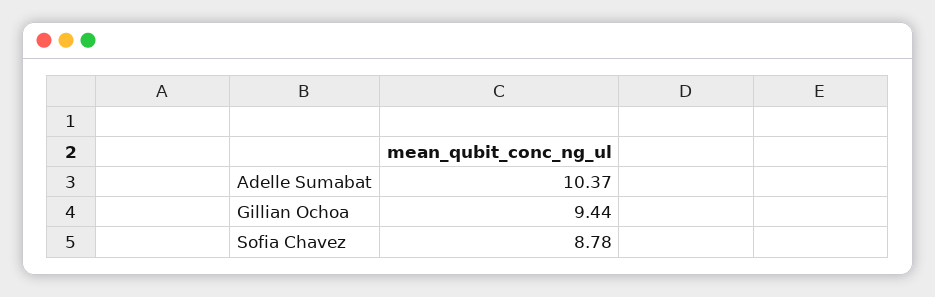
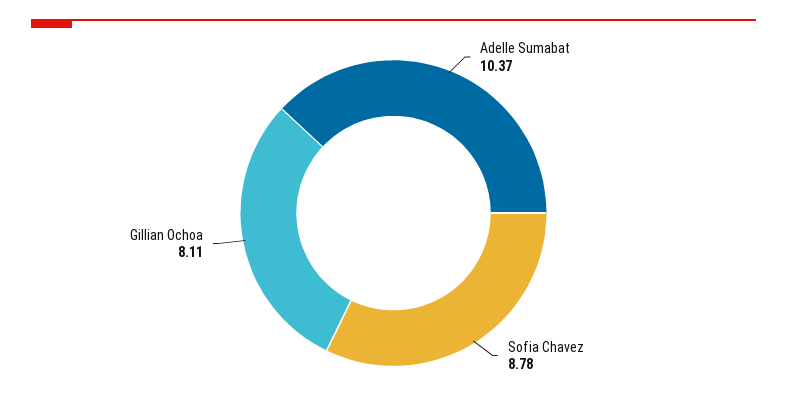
Gillian Ochoa: 9.44 -> 8.11

